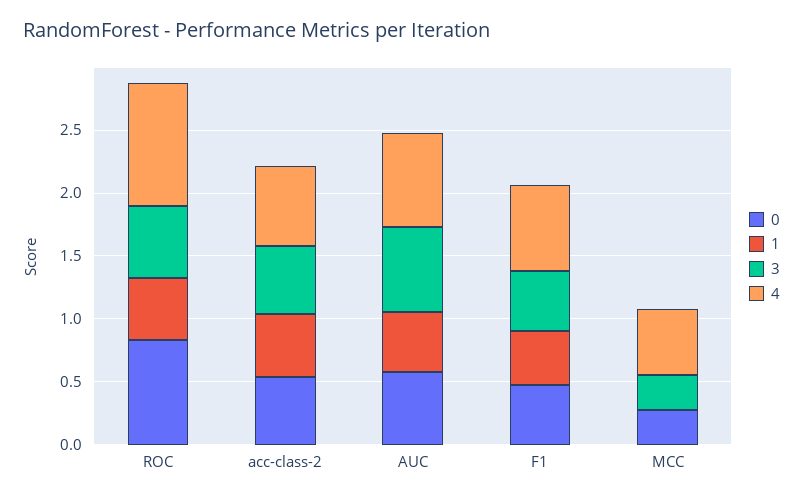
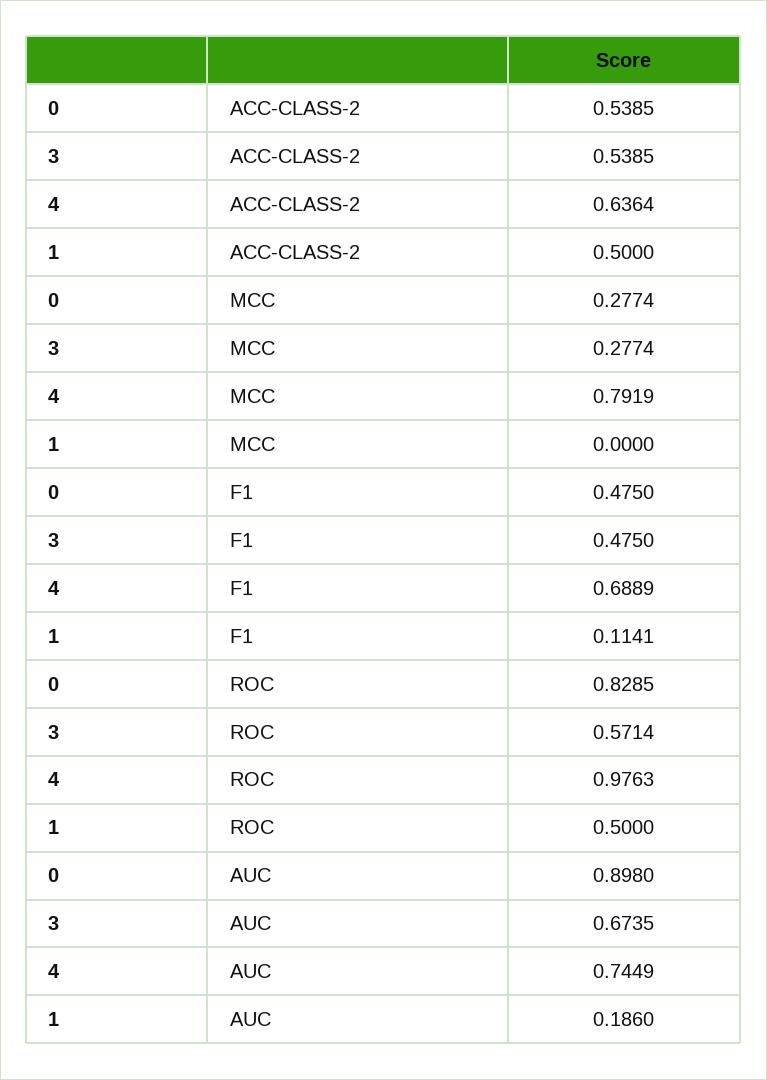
0, AUC: 0.6 -> 0.898
1, AUC: 0.5 -> 0.186
1, F1: 0.4 -> 0.1141
4, MCC: 0.5 -> 0.7919

